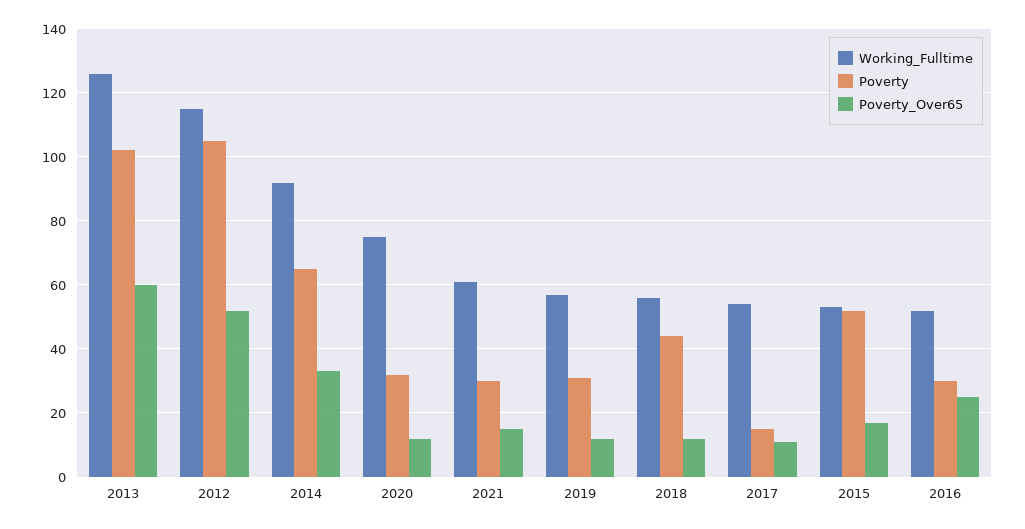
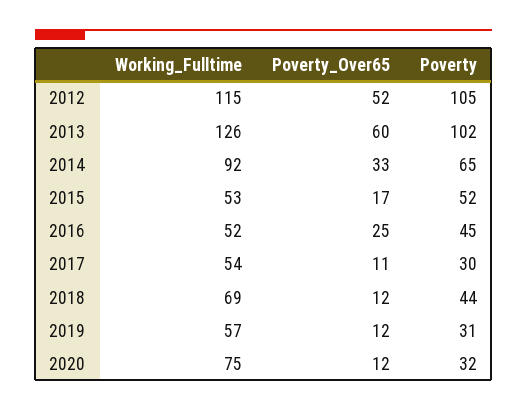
Working_Fulltime, 2021: 60 -> none
Poverty, 2021: 30 -> none
Poverty_Over65, 2021: 15 -> none
Working_Fulltime, 2018: 55 -> 69
Poverty, 2017: 15 -> 30
Poverty, 2016: 30 -> 45

